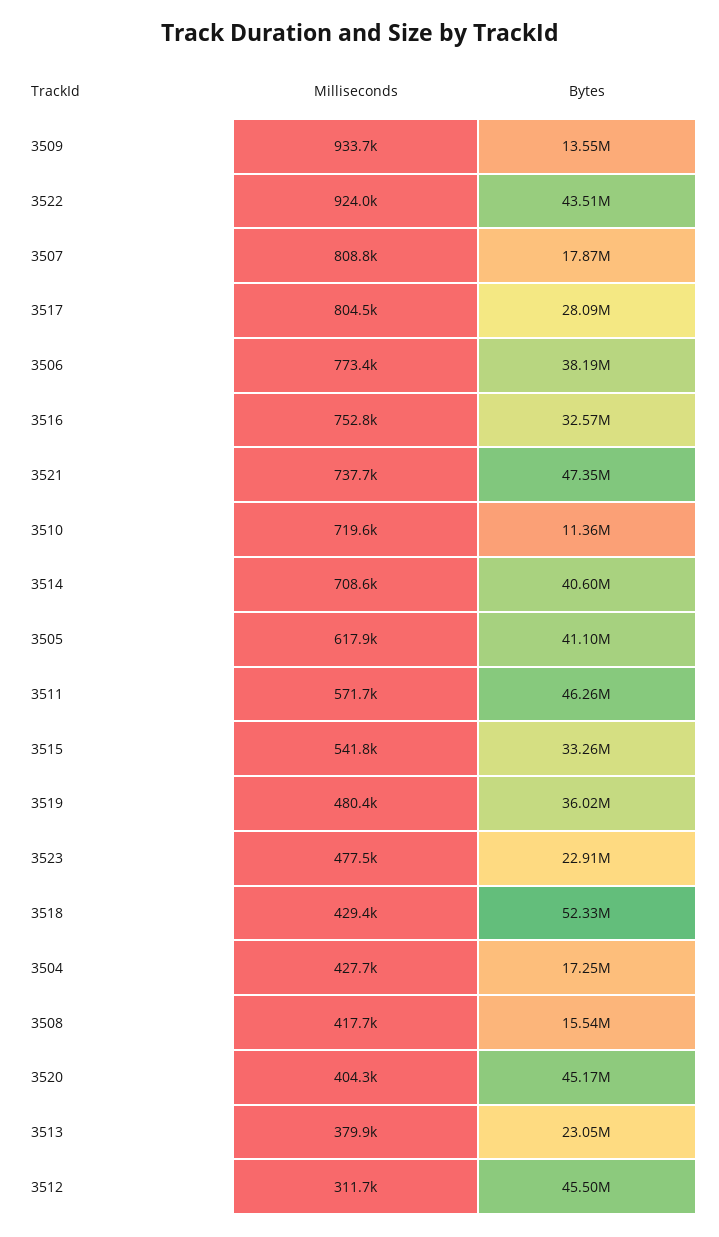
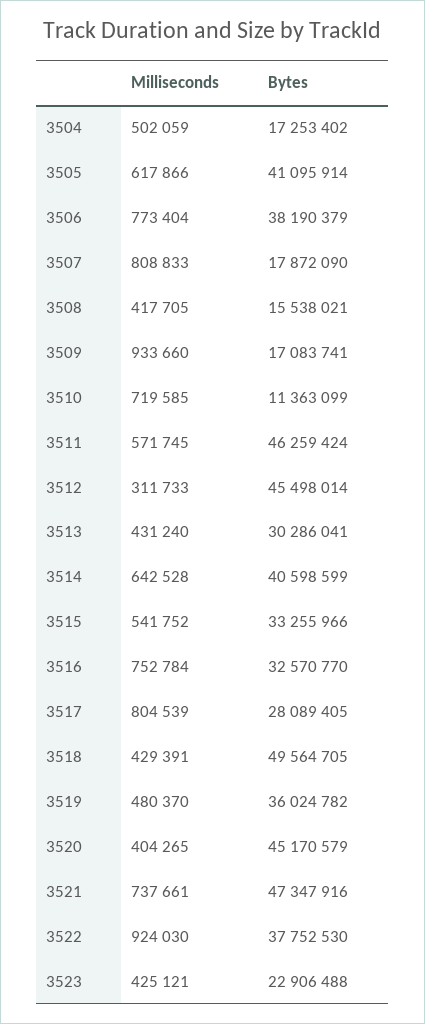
Bytes, 3509: 13550000 -> 17083741
Bytes, 3522: 43510000 -> 37752530
Milliseconds, 3514: 708600 -> 642528
Milliseconds, 3523: 477500 -> 425121
Bytes, 3518: 52330000 -> 49564705
Milliseconds, 3504: 427700 -> 502059
Milliseconds, 3513: 379900 -> 431240
Bytes, 3513: 23050000 -> 30286041

